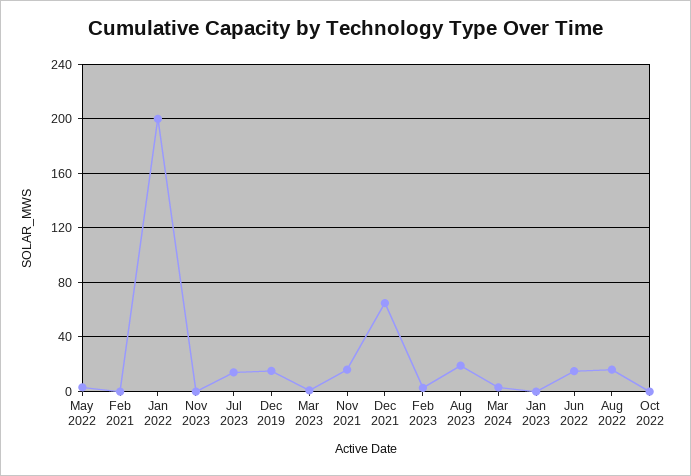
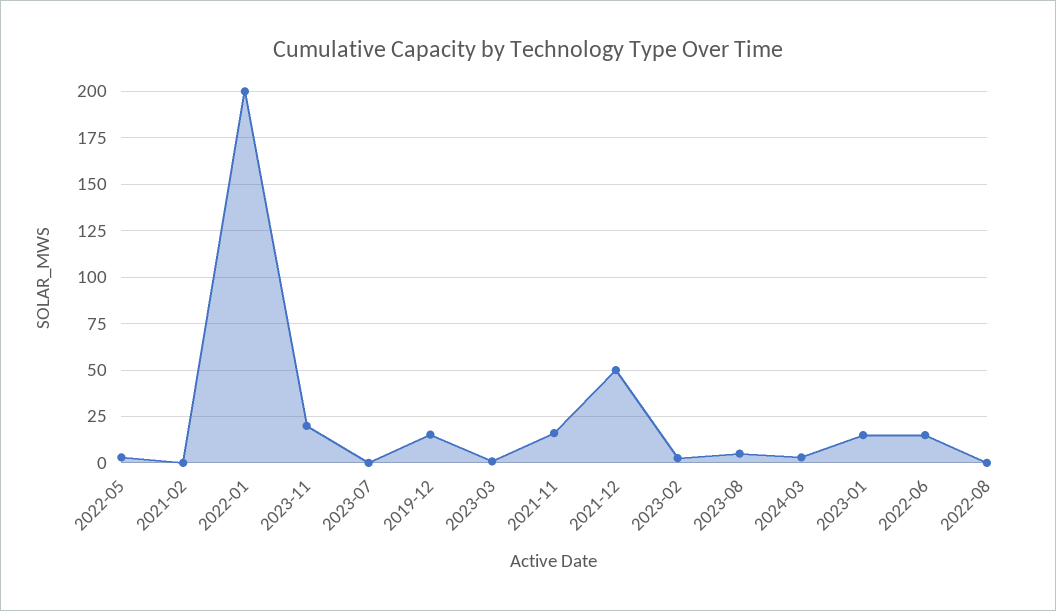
Nov 2023: 0 -> 20
Jul 2023: 15 -> 0
Dec 2021: 65 -> 50
Aug 2023: 20 -> 5
Jan 2023: 0 -> 15
Aug 2022: 15 -> 0
Oct 2022: 0 -> none

